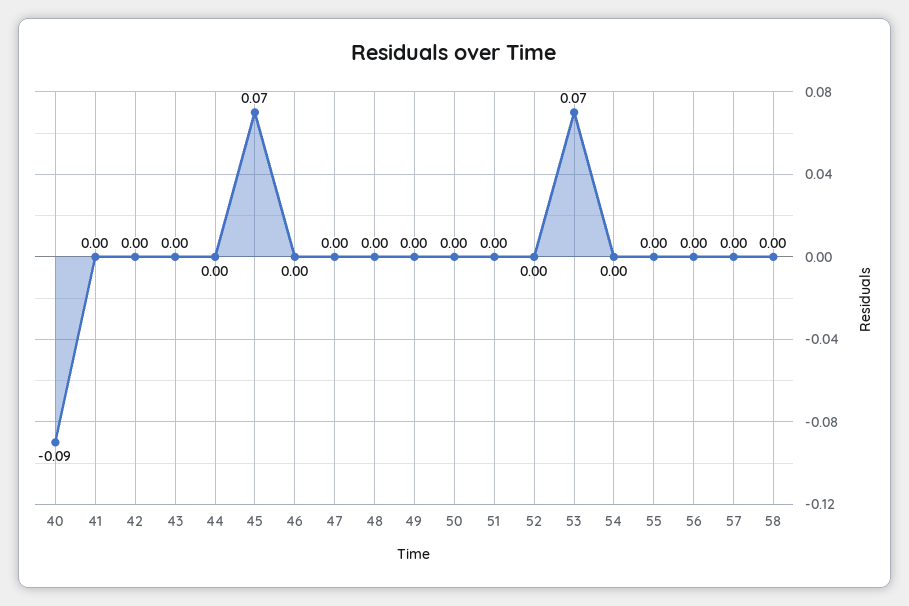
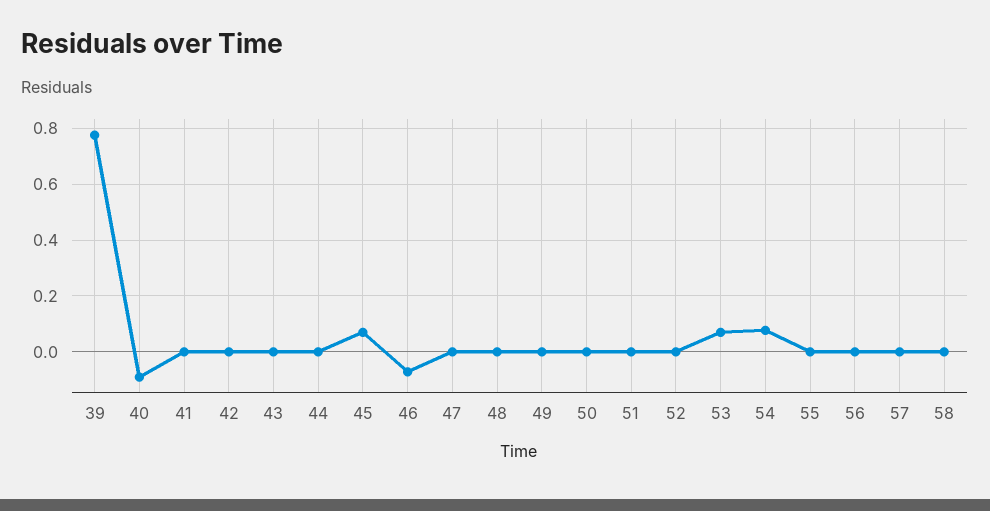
46: 0 -> -0.075
54: 0 -> 0.075
39: none -> 0.775

